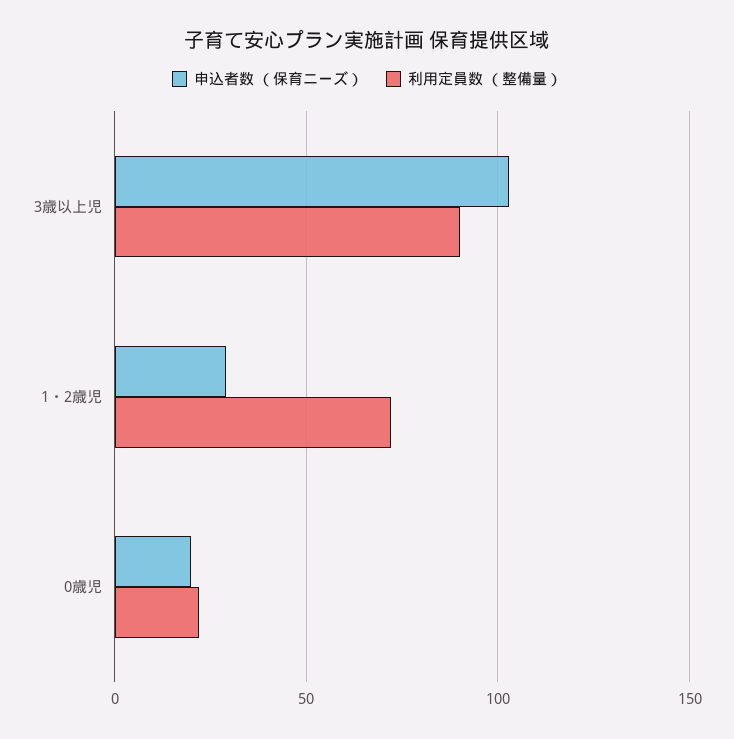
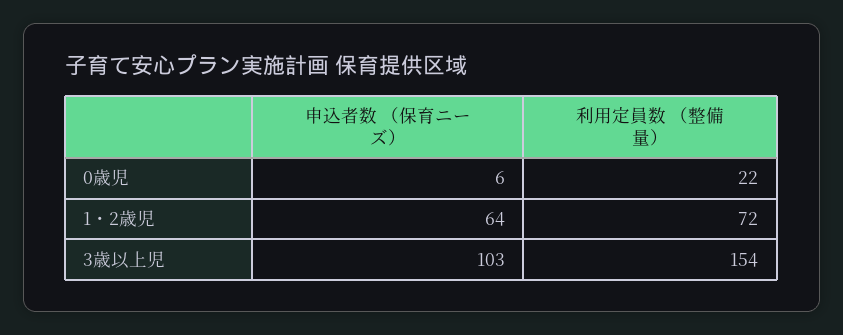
利用定員数 （整備量）, 3歳以上児: 90 -> 154
申込者数 （保育ニーズ）, 1・2歳児: 30 -> 64
申込者数 （保育ニーズ）, 0歳児: 20 -> 6

